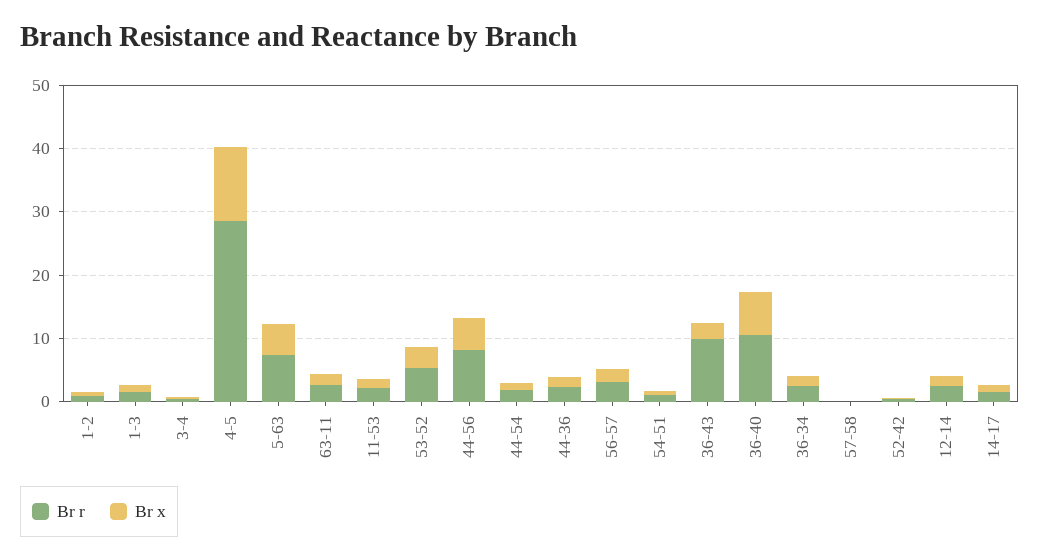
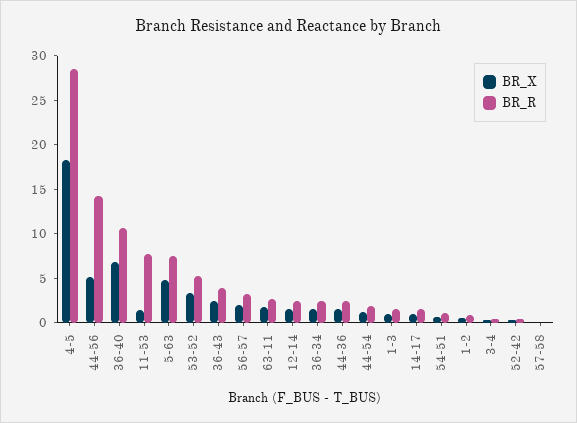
Br x, 4-5: 12 -> 18
Br r, 11-53: 2 -> 8
Br r, 44-56: 8 -> 14
Br r, 36-43: 10 -> 4

